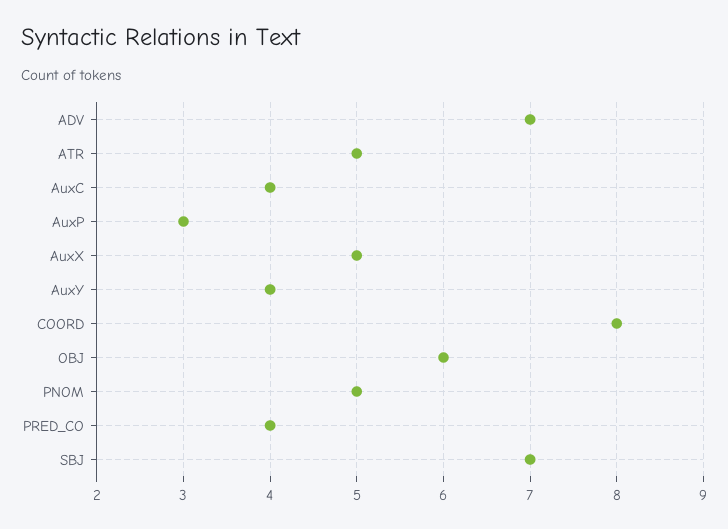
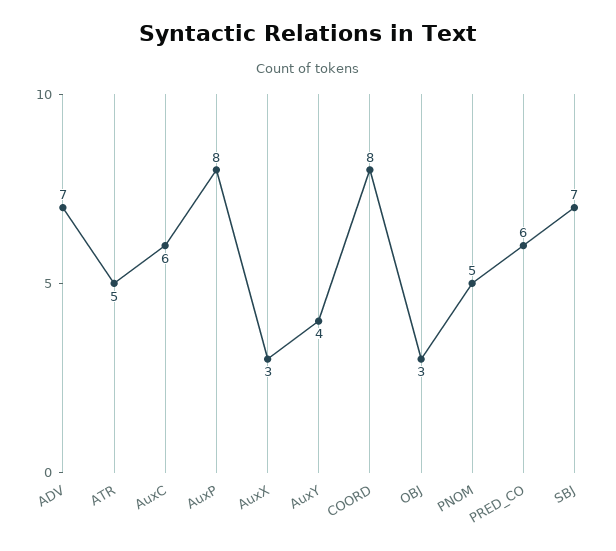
AuxC: 4 -> 6
AuxP: 3 -> 8
AuxX: 5 -> 3
OBJ: 6 -> 3
PRED_CO: 4 -> 6

